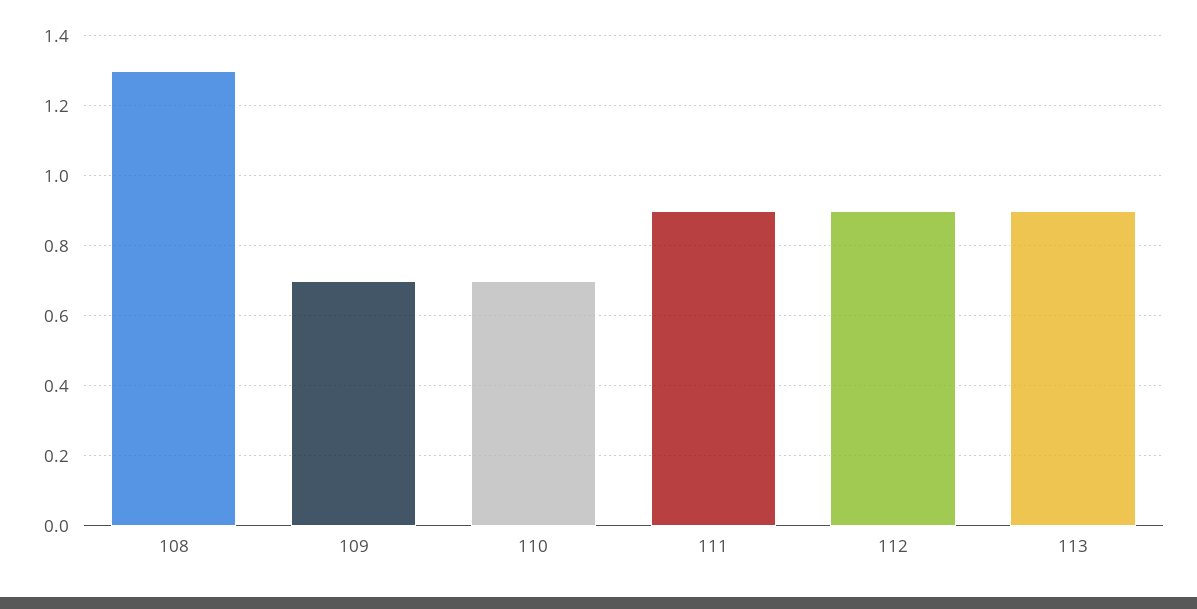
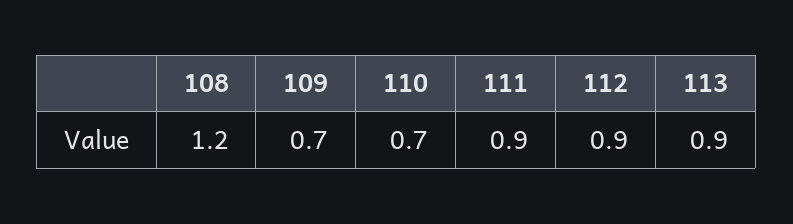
108: 1.3 -> 1.2

